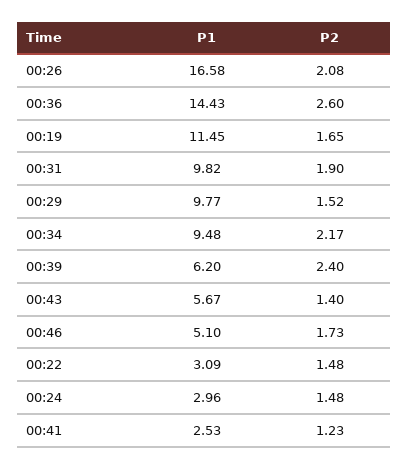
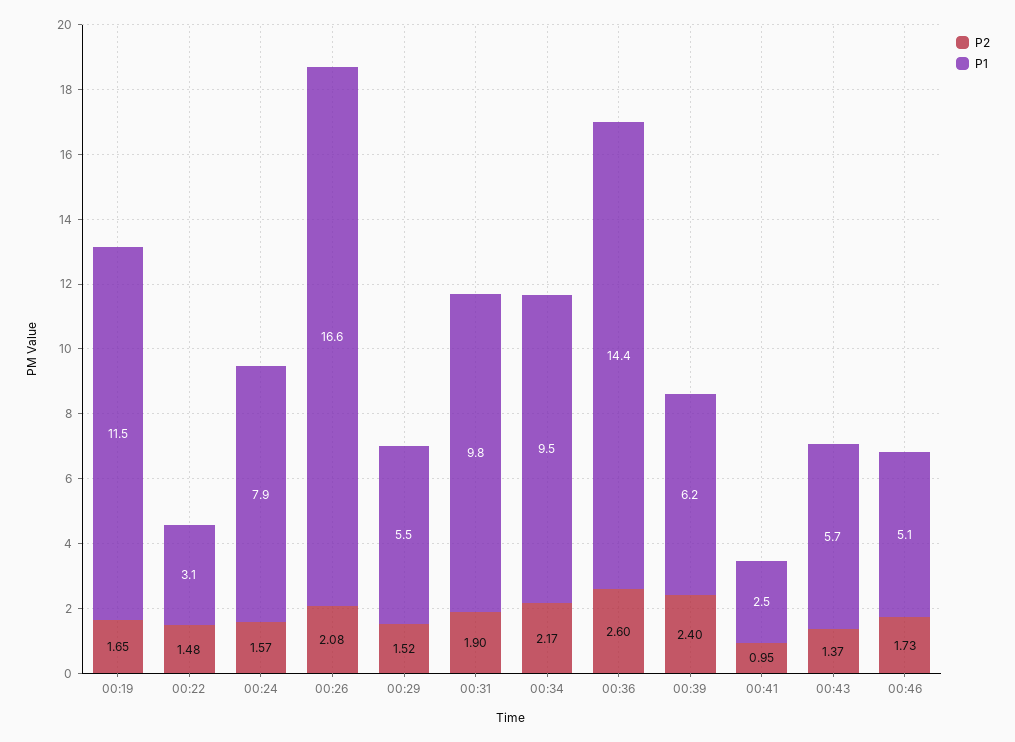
P1, 00:29: 9.77 -> 5.5
P2, 00:43: 1.4 -> 1.37
P1, 00:24: 2.96 -> 7.9
P2, 00:24: 1.48 -> 1.57
P2, 00:41: 1.23 -> 0.95

